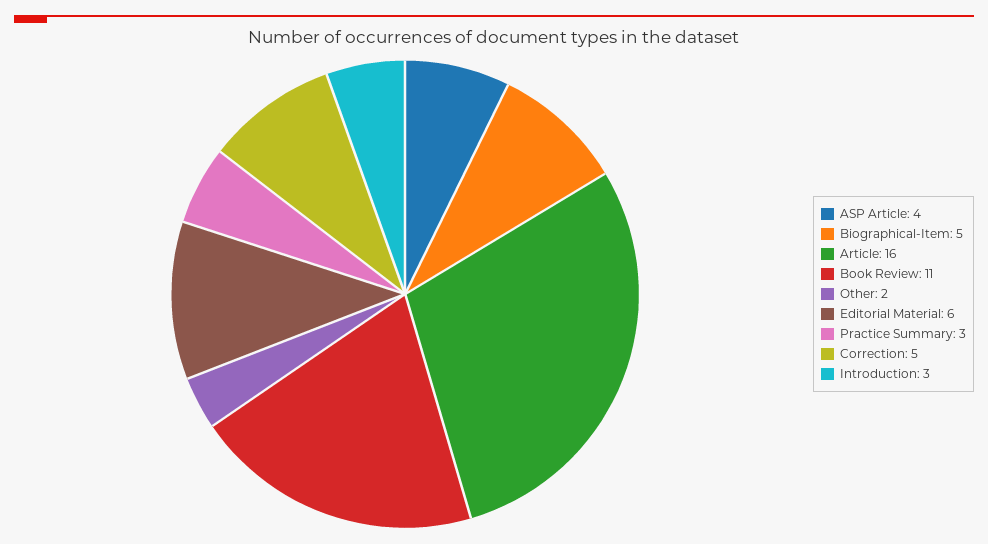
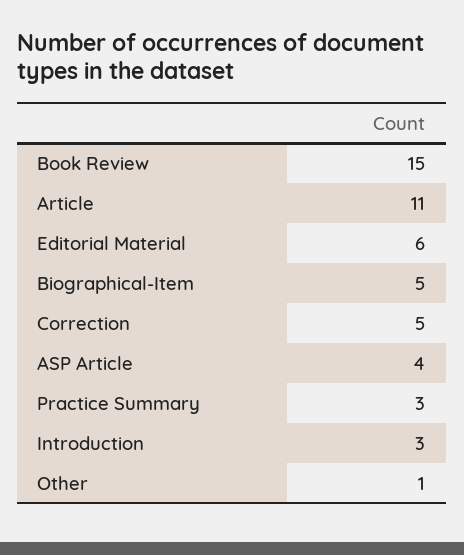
Article: 16 -> 11
Book Review: 11 -> 15
Other: 2 -> 1

